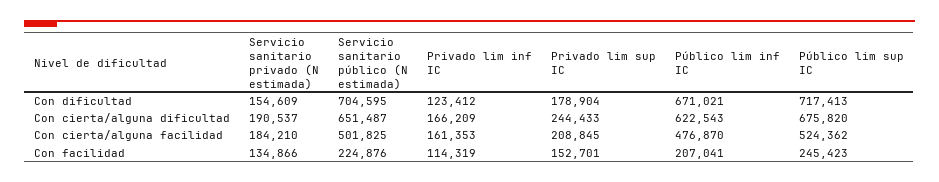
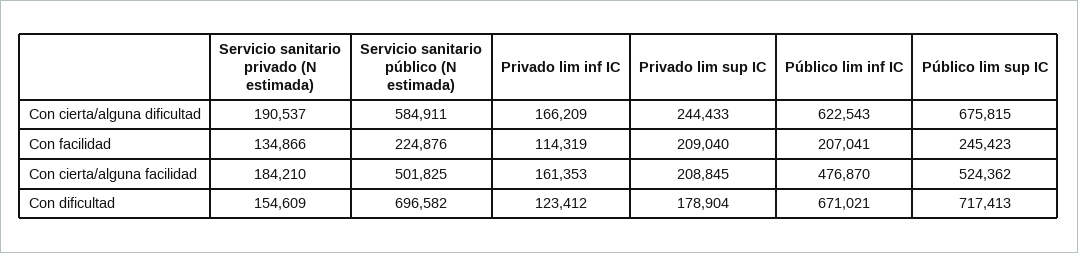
Servicio sanitario público (N estimada), Con dificultad: 704595 -> 696582
Servicio sanitario público (N estimada), Con cierta/alguna dificultad: 651487 -> 584911
Público lim sup IC, Con cierta/alguna dificultad: 675820 -> 675815
Privado lim sup IC, Con facilidad: 152701 -> 209040

